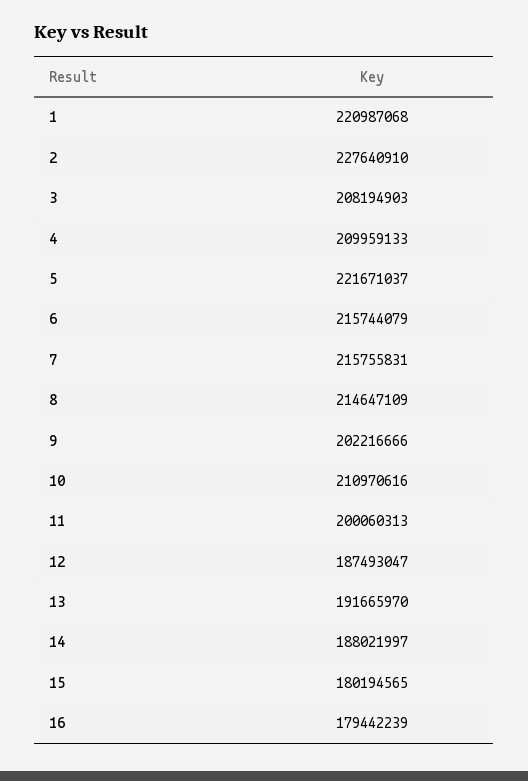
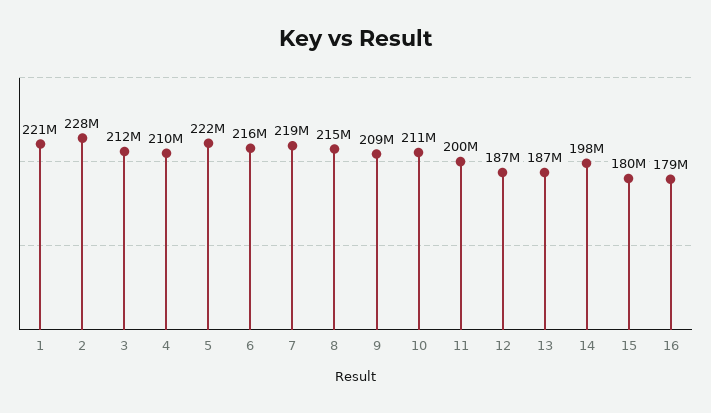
3: 208194903 -> 212000000
7: 215755831 -> 219000000
9: 202216666 -> 209000000
13: 191665970 -> 187000000
14: 188021997 -> 198000000

